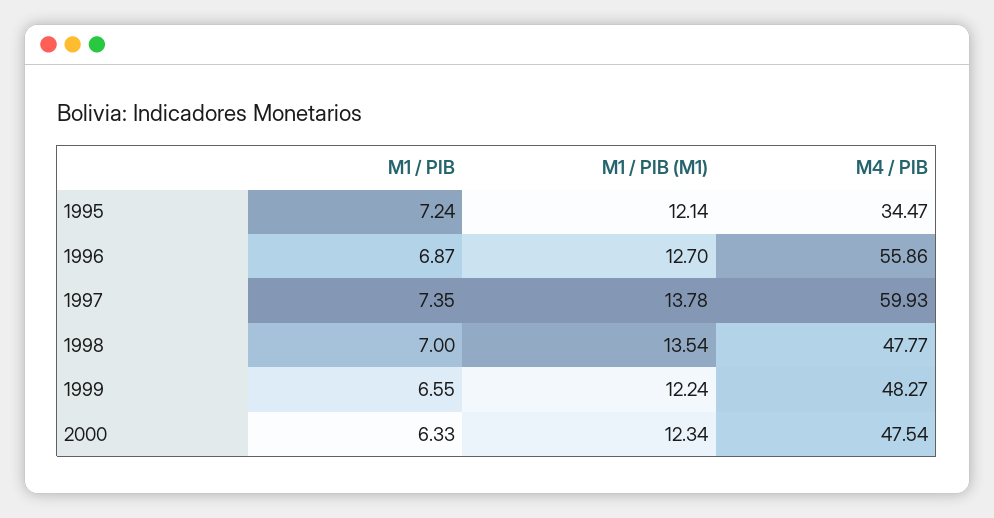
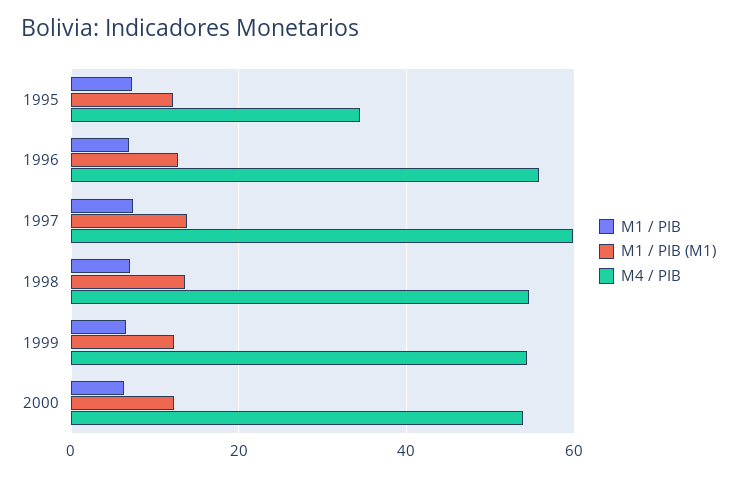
M4 / PIB, 1998: 47.77 -> 54
M4 / PIB, 1999: 48.27 -> 54
M4 / PIB, 2000: 47.54 -> 54

